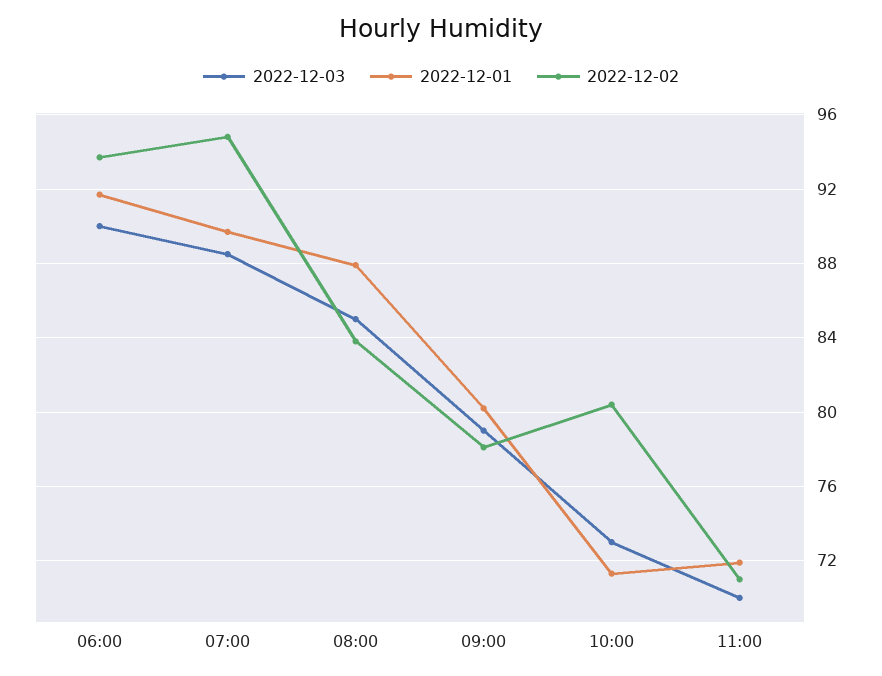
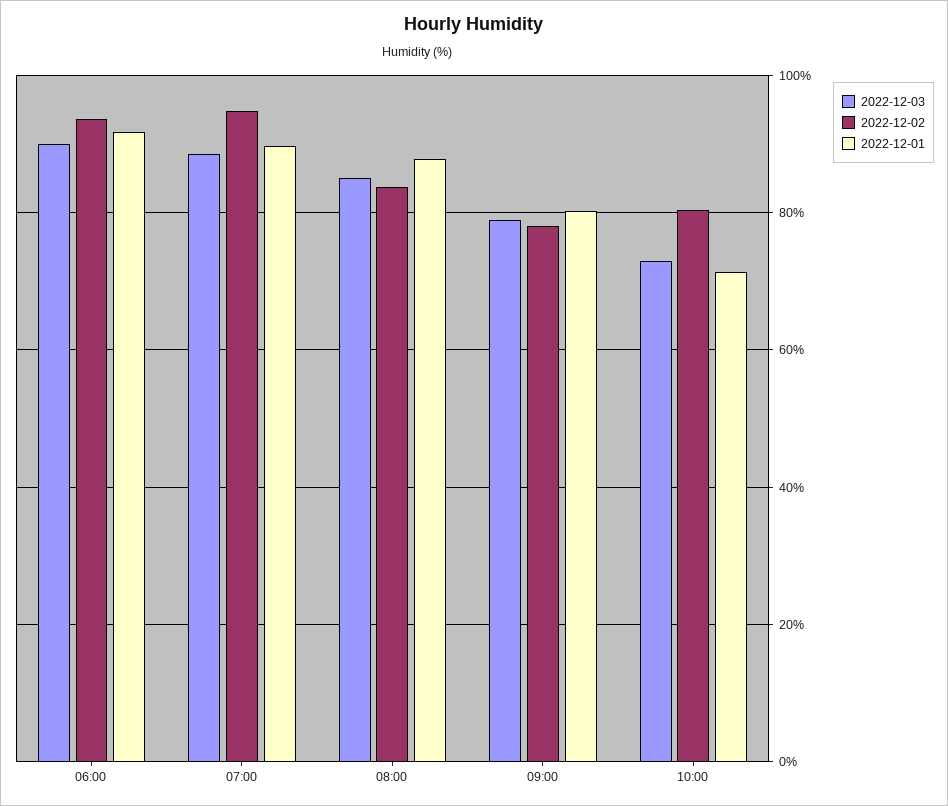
2022-12-03, 11:00: 70 -> none
2022-12-01, 11:00: 72 -> none
2022-12-02, 11:00: 71 -> none

